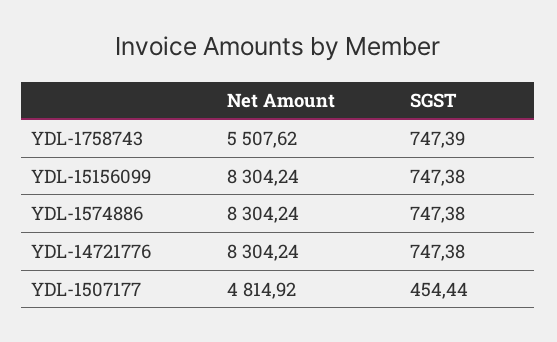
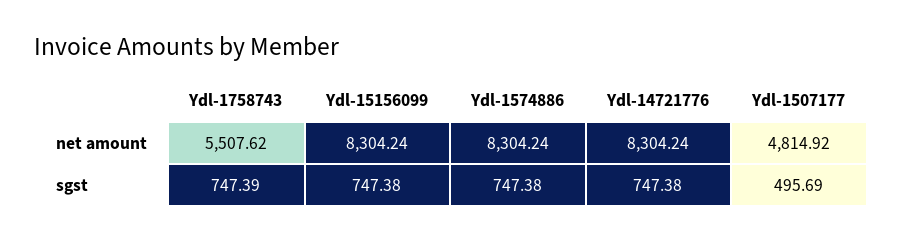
SGST, YDL-1507177: 454.44 -> 495.69

